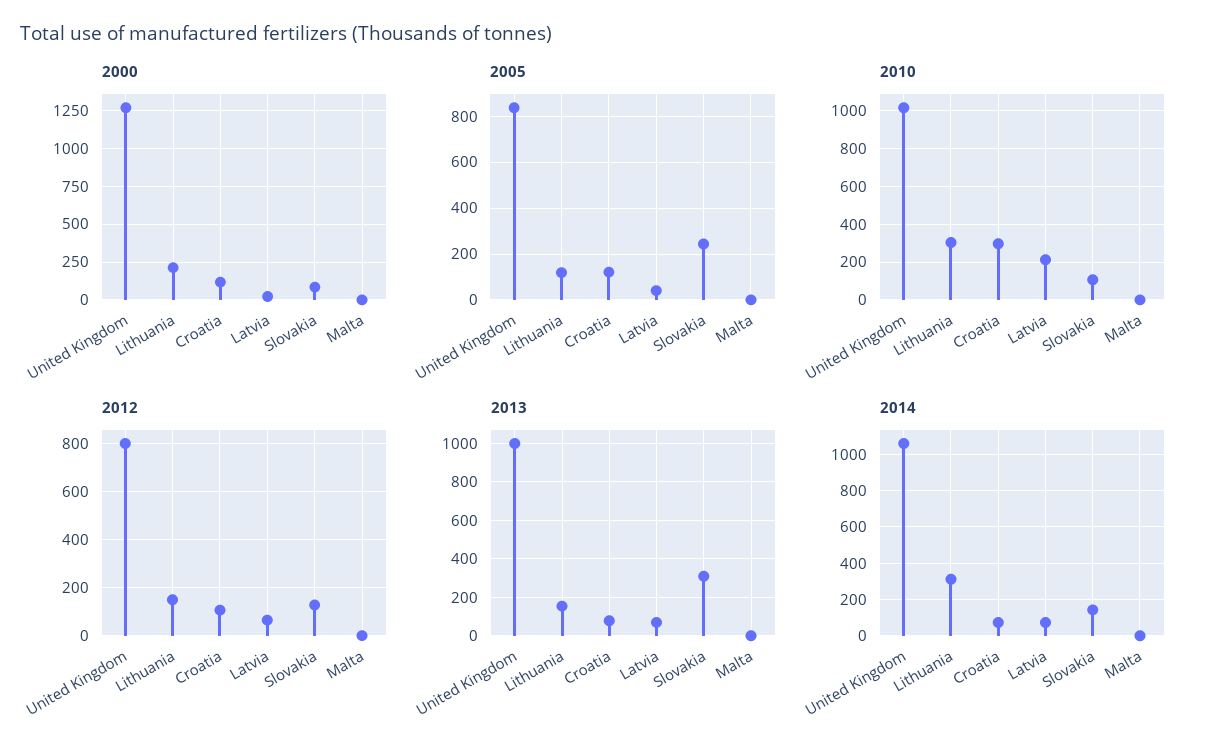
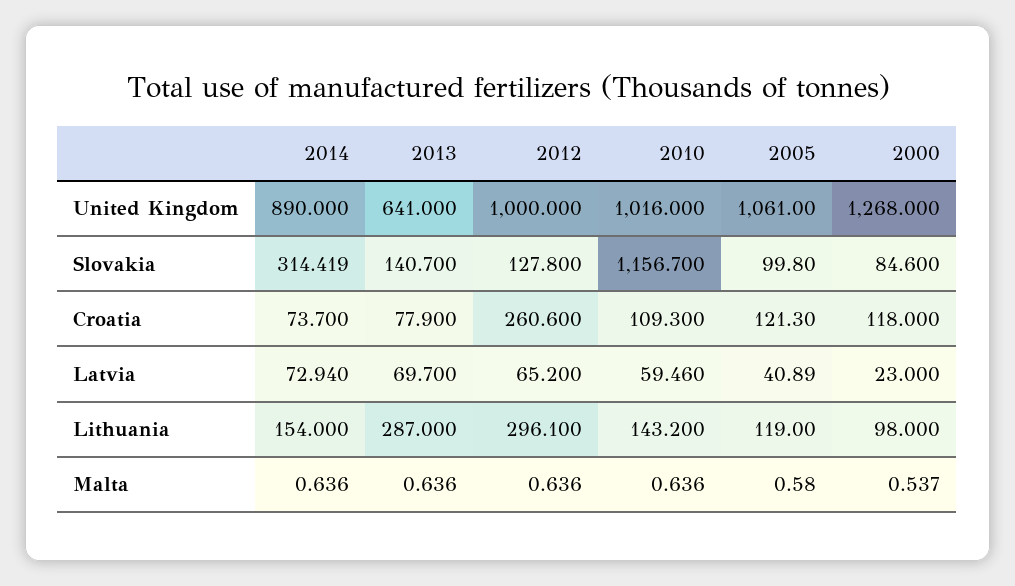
2000, Lithuania: 200 -> 98
2005, United Kingdom: 850 -> 1061
2005, Slovakia: 250 -> 99.8
2010, Lithuania: 300 -> 143.2
2010, Croatia: 300 -> 109.3
2010, Latvia: 200 -> 59.46
2010, Slovakia: 100 -> 1156.7
2012, United Kingdom: 800 -> 1000
2012, Lithuania: 150 -> 296.1
2012, Croatia: 100 -> 260.6
2013, United Kingdom: 1000 -> 641
2013, Lithuania: 150 -> 287
2013, Slovakia: 300 -> 140.7
2014, United Kingdom: 1050 -> 890
2014, Lithuania: 300 -> 154
2014, Slovakia: 150 -> 314.419

